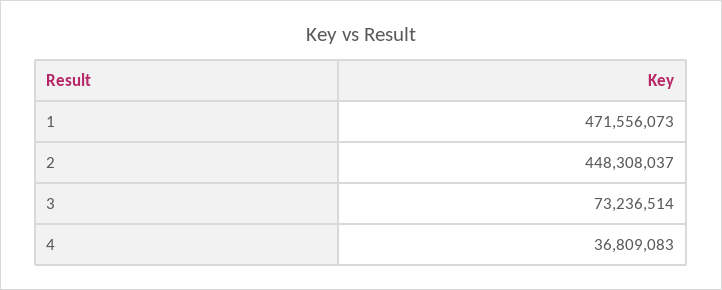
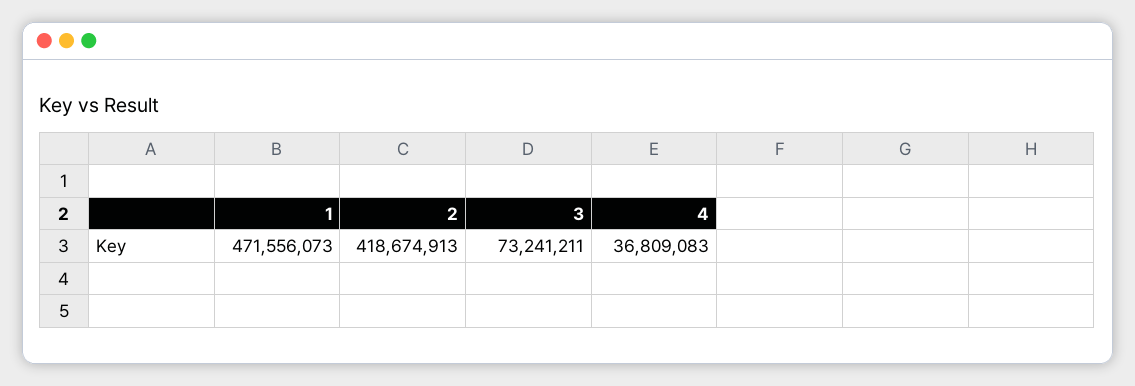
2: 448308037 -> 418674913
3: 73236514 -> 73241211

